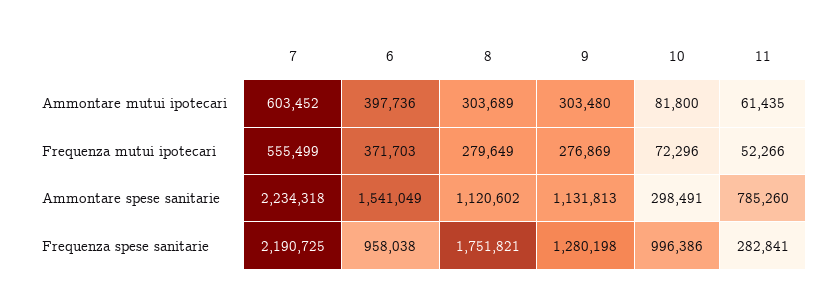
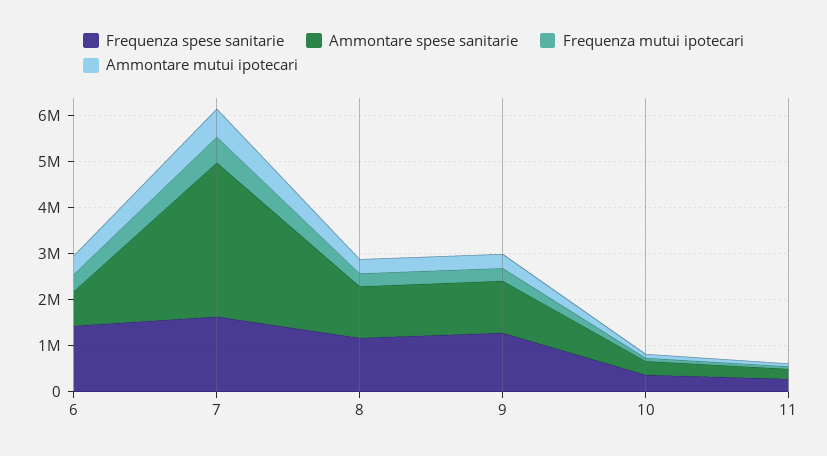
Ammontare spese sanitarie, 7: 2234318 -> 3400000
Ammontare spese sanitarie, 6: 1541049 -> 800000
Ammontare spese sanitarie, 11: 785260 -> 200000
Frequenza spese sanitarie, 7: 2190725 -> 1600000
Frequenza spese sanitarie, 6: 958038 -> 1400000
Frequenza spese sanitarie, 8: 1751821 -> 1200000
Frequenza spese sanitarie, 10: 996386 -> 400000

